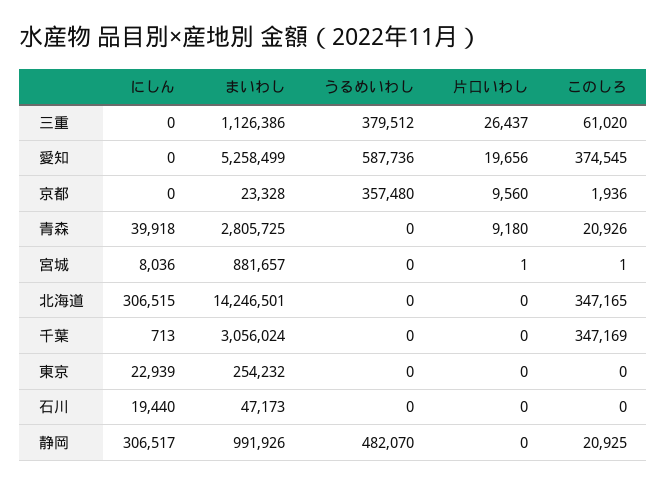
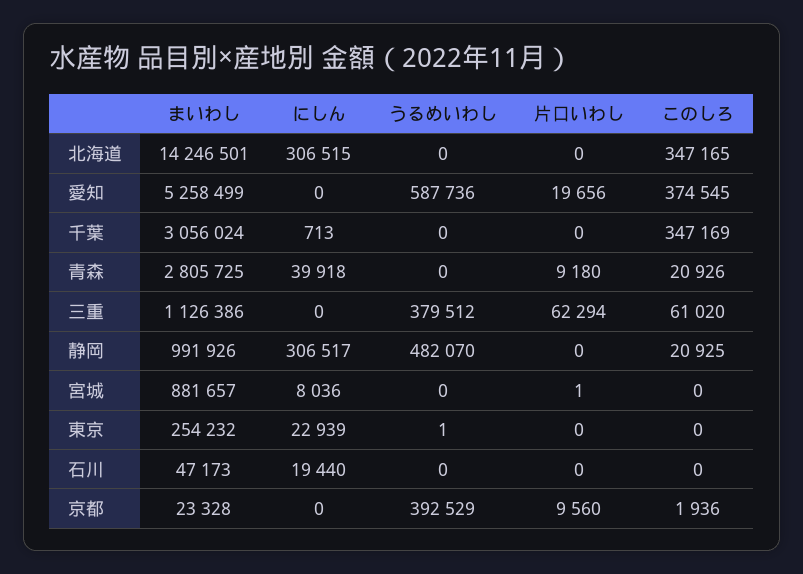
片口いわし, 三重: 26437 -> 62294
うるめいわし, 京都: 357480 -> 392529
このしろ, 宮城: 1 -> 0
うるめいわし, 東京: 0 -> 1

